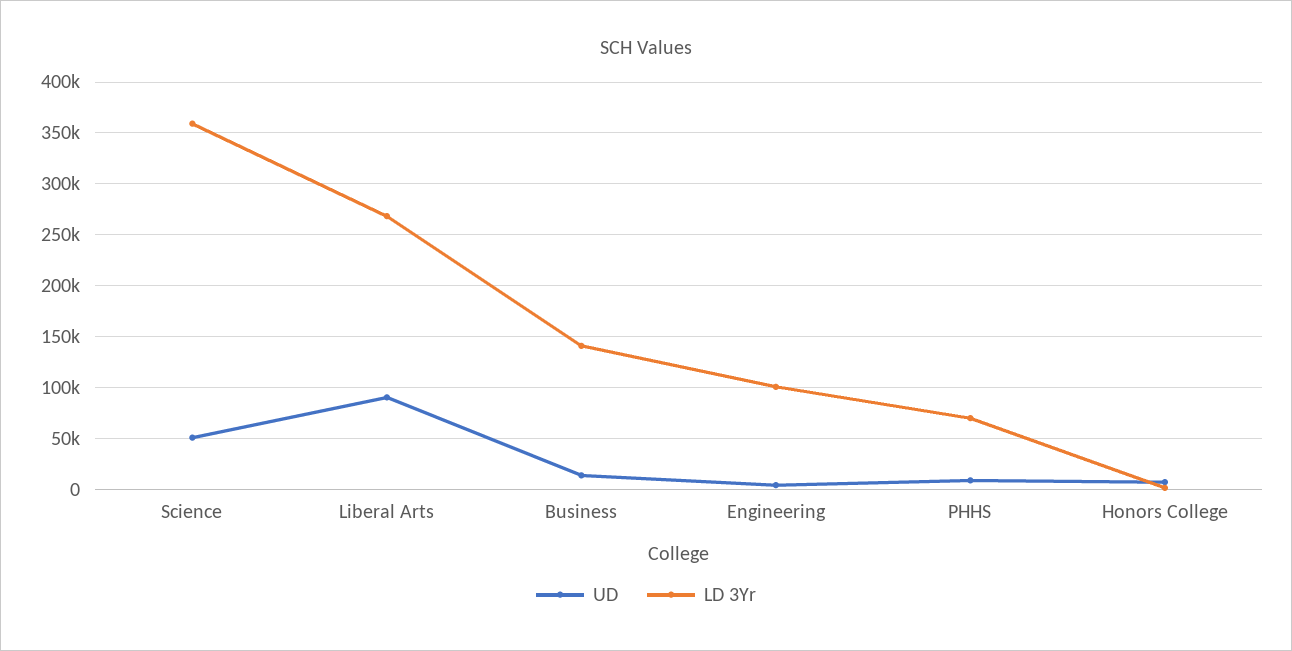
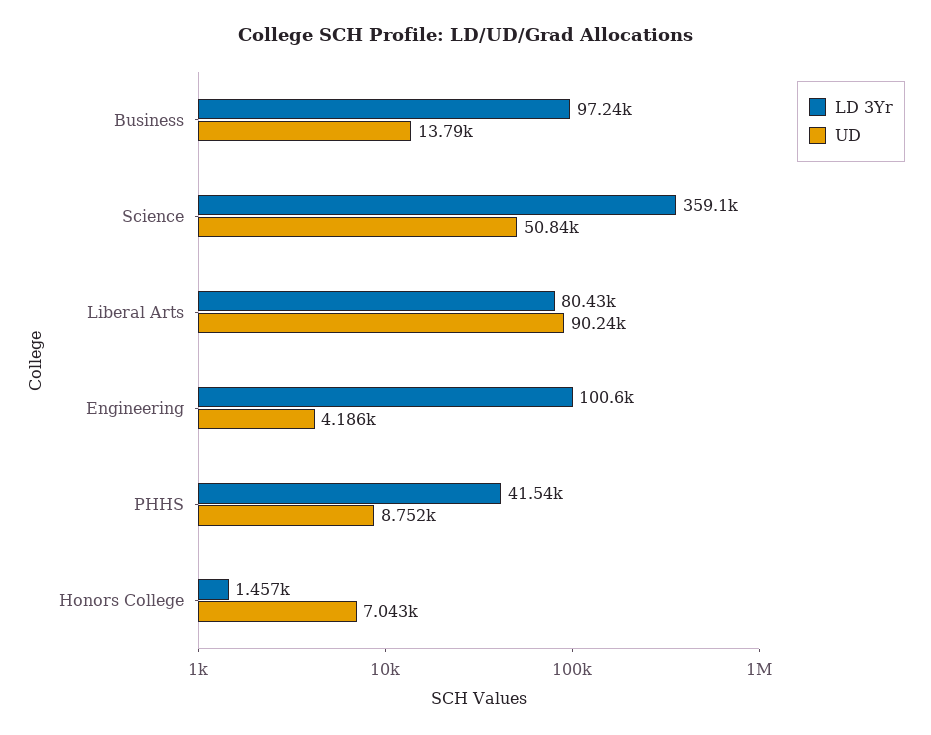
LD 3Yr, Liberal Arts: 270000 -> 80430
LD 3Yr, Business: 140000 -> 97240
LD 3Yr, PHHS: 70000 -> 41540

